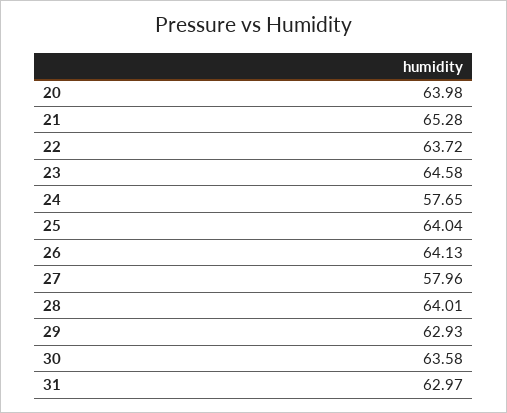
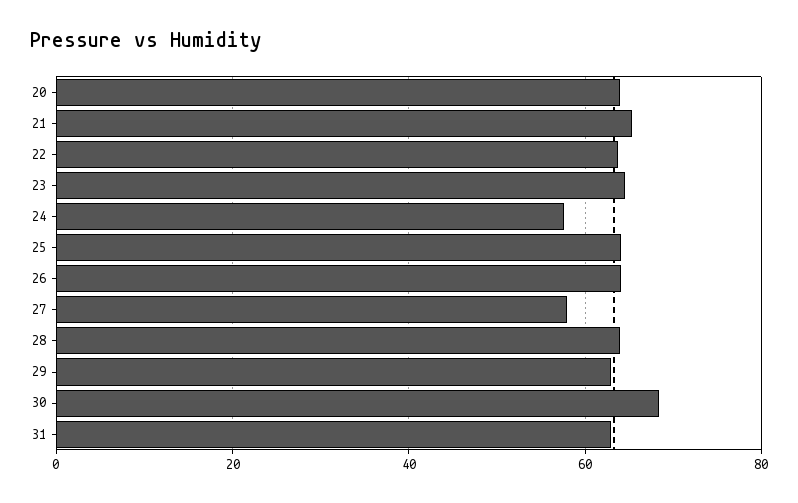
30: 63.58 -> 68

